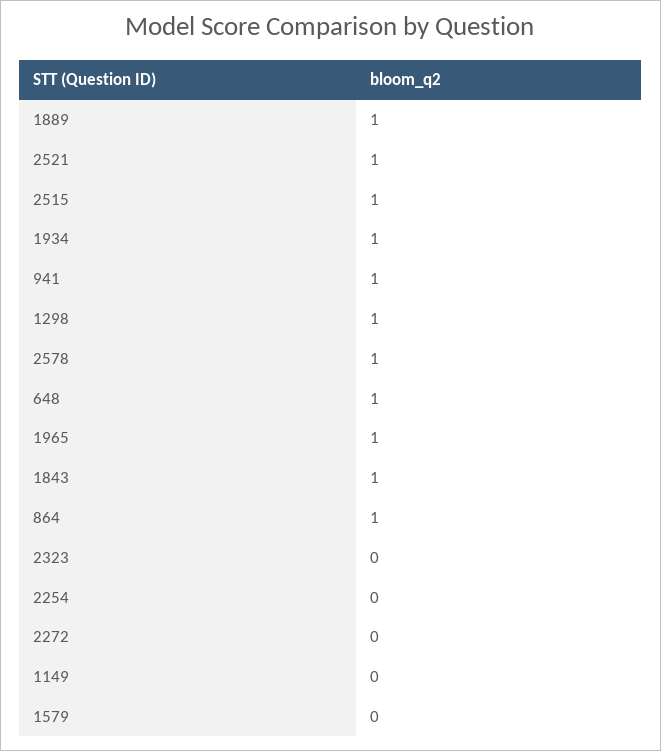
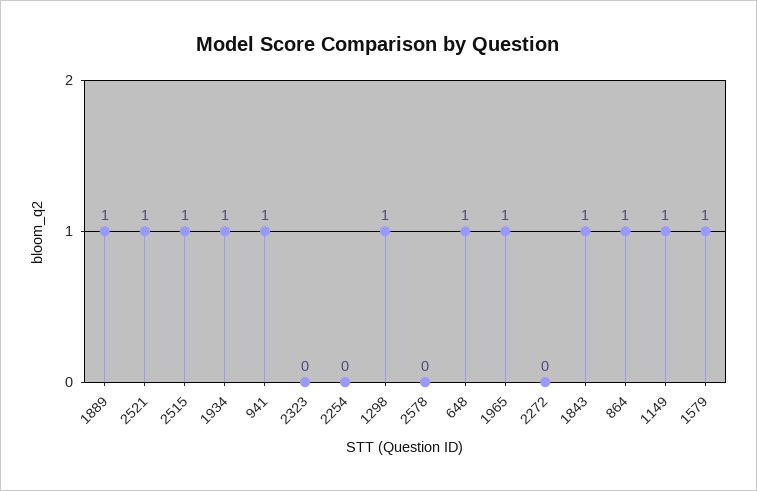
2578: 1 -> 0
1149: 0 -> 1
1579: 0 -> 1

